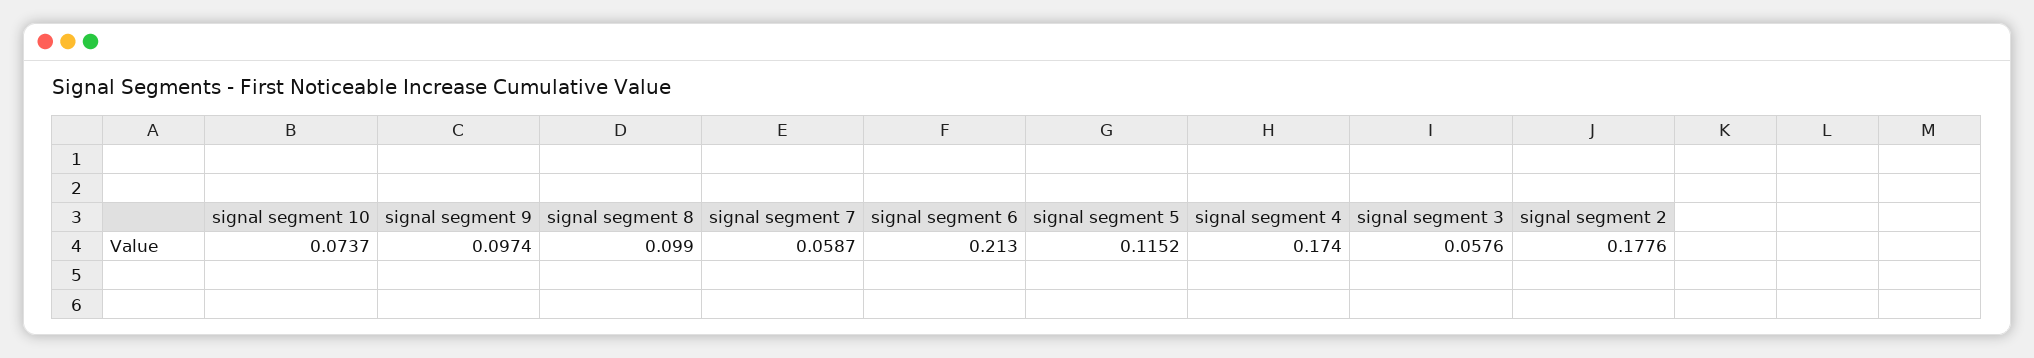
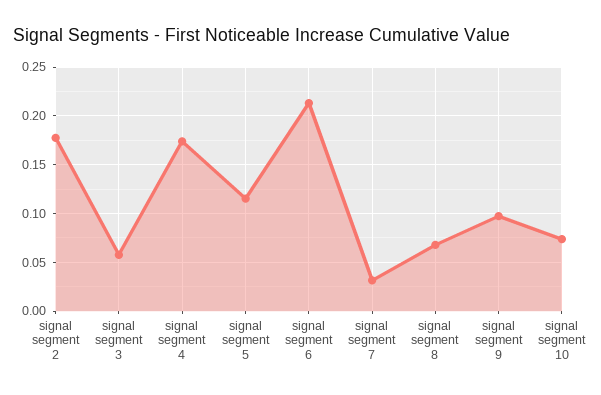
signal segment 8: 0.099 -> 0.07
signal segment 7: 0.0587 -> 0.03

